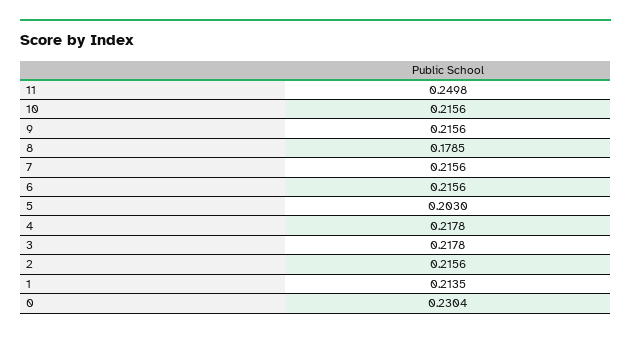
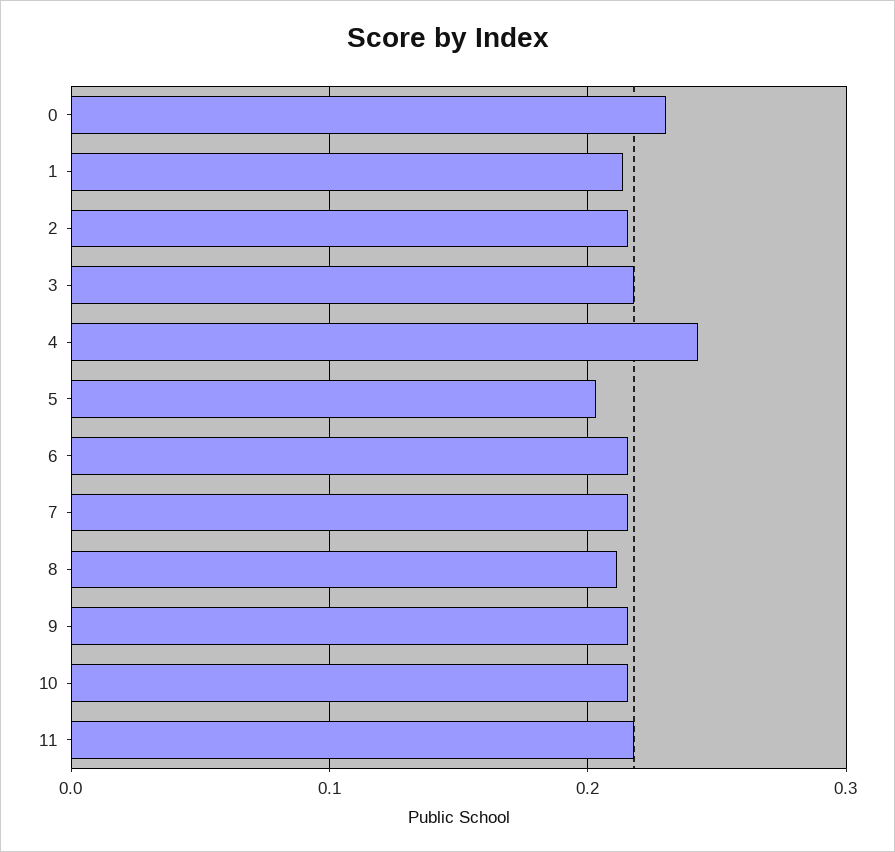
11: 0.2498 -> 0.22
8: 0.1785 -> 0.21
4: 0.2178 -> 0.24

